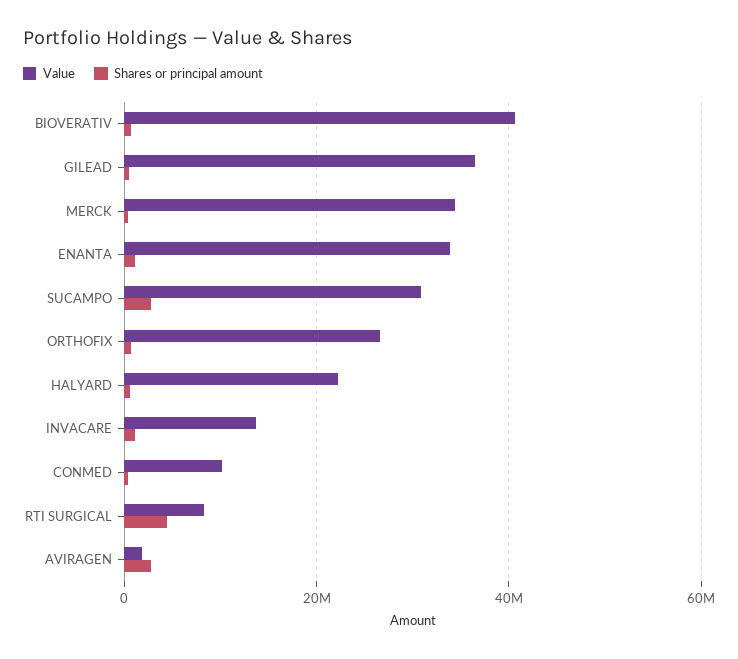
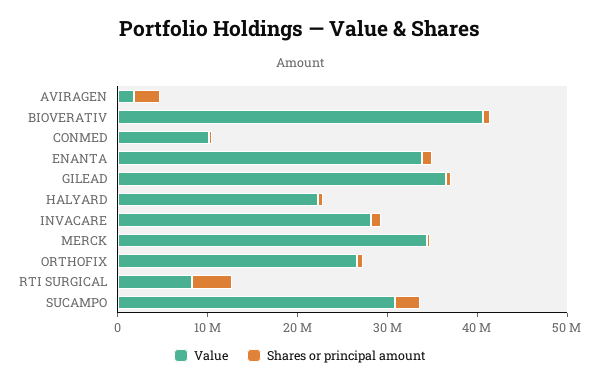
Value, INVACARE: 14000000 -> 28000000

